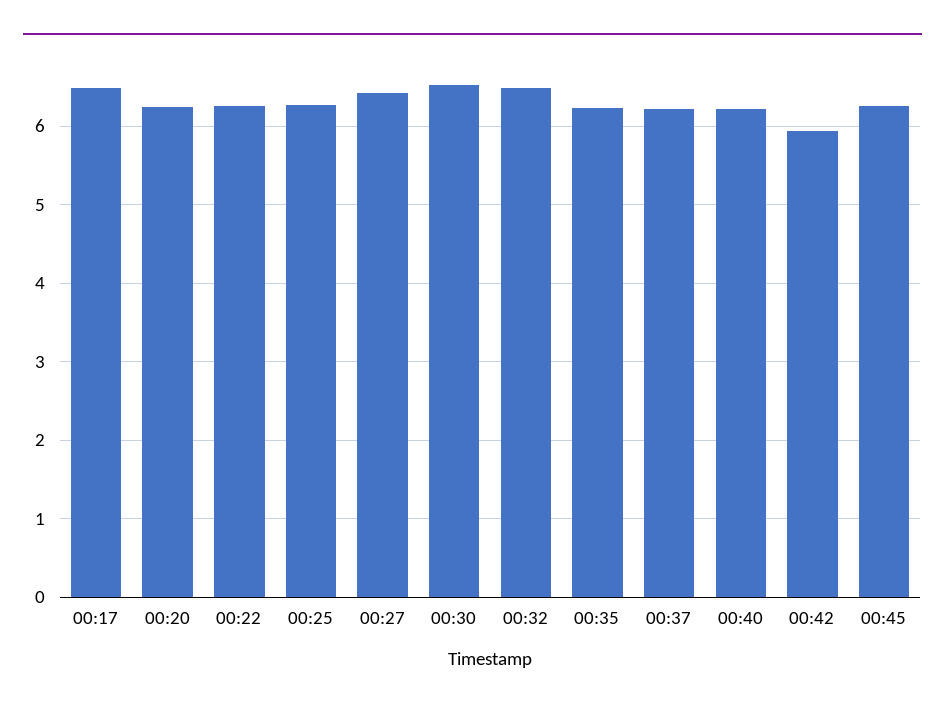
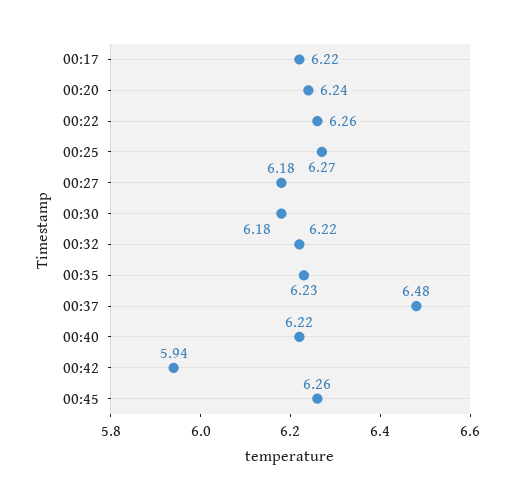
00:17: 6.5 -> 6.22
00:27: 6.4 -> 6.18
00:30: 6.5 -> 6.18
00:32: 6.5 -> 6.22
00:37: 6.2 -> 6.48

